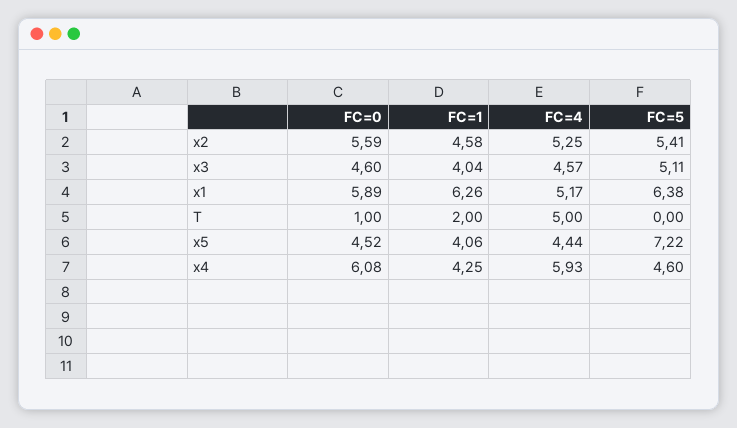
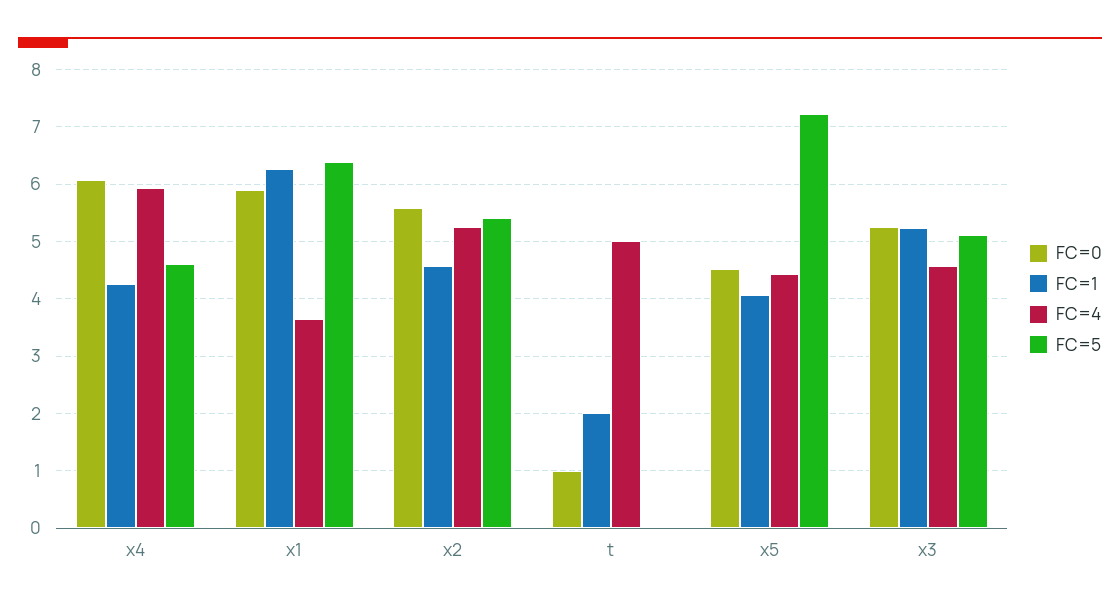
FC=0, x3: 4.6 -> 5.2
FC=1, x3: 4.04 -> 5.2
FC=4, x1: 5.17 -> 3.6

